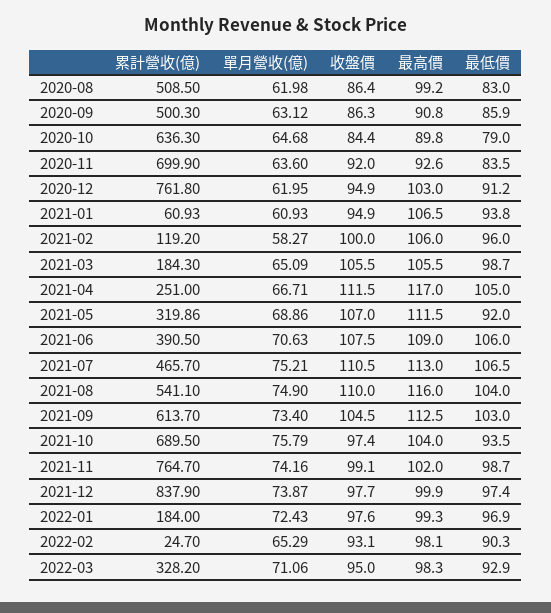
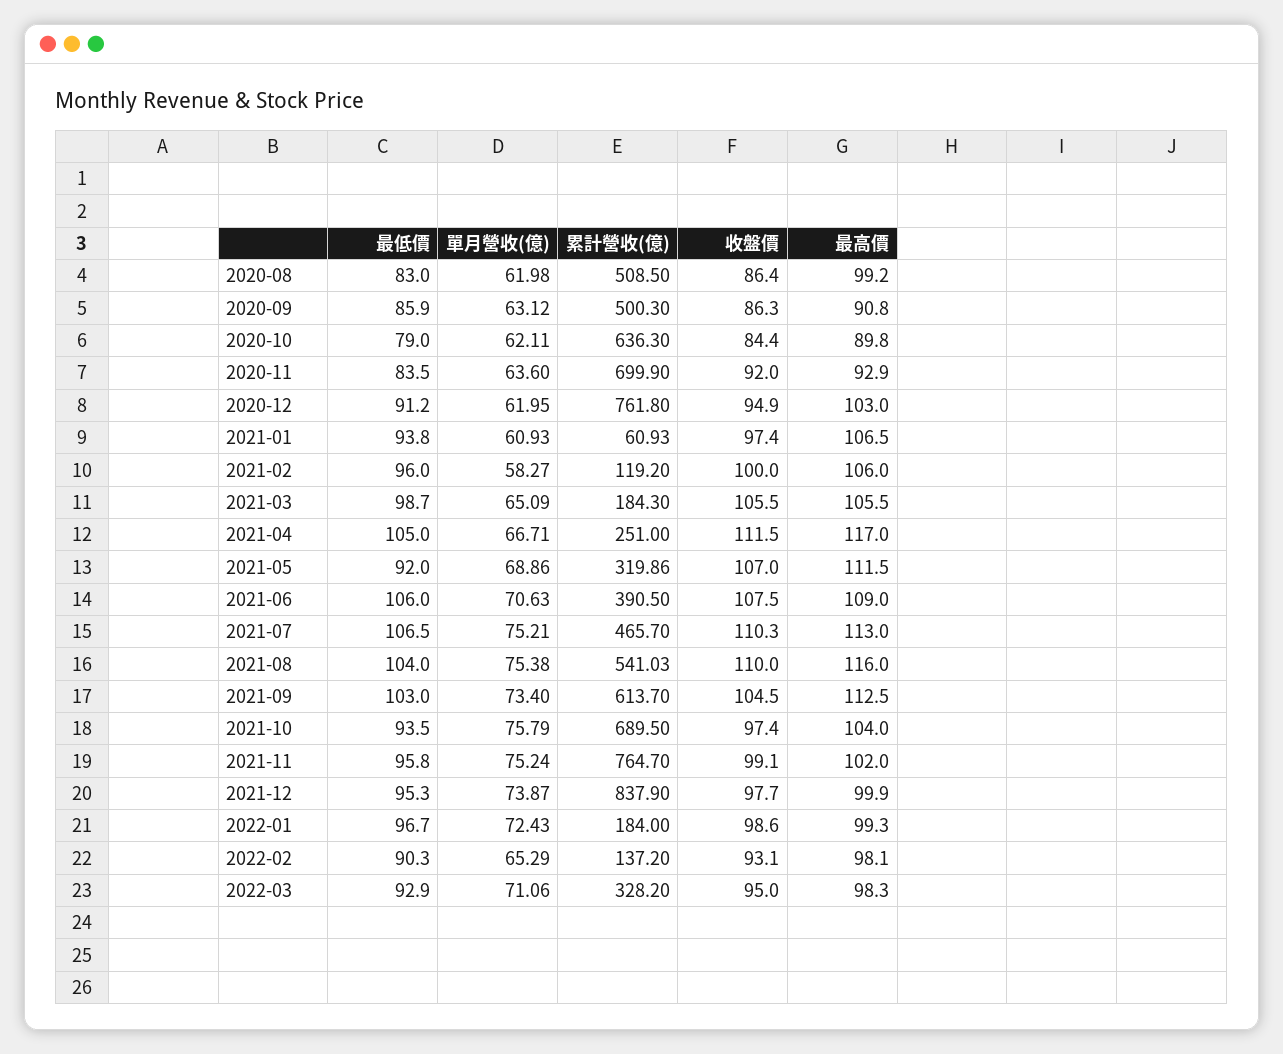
單月營收(億), 2020-10: 64.68 -> 62.11
最高價, 2020-11: 92.6 -> 92.9
收盤價, 2021-01: 94.9 -> 97.4
收盤價, 2021-07: 110.5 -> 110.3
累計營收(億), 2021-08: 541.1 -> 541.03
單月營收(億), 2021-08: 74.9 -> 75.38
單月營收(億), 2021-11: 74.16 -> 75.24
最低價, 2021-11: 98.7 -> 95.8
最低價, 2021-12: 97.4 -> 95.3
收盤價, 2022-01: 97.6 -> 98.6
最低價, 2022-01: 96.9 -> 96.7
累計營收(億), 2022-02: 24.7 -> 137.2

